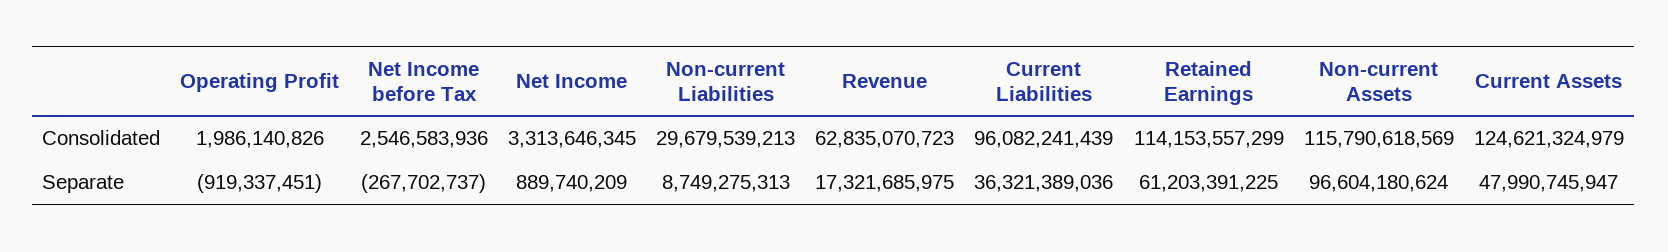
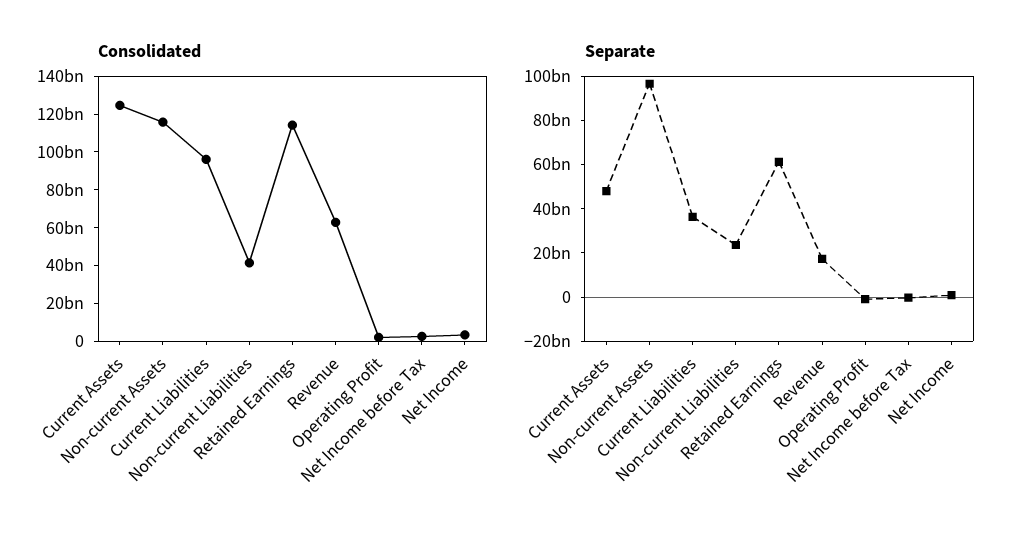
Consolidated, Non-current Liabilities: 29679539213 -> 40000000000
Separate, Non-current Liabilities: 8749275313 -> 25000000000

